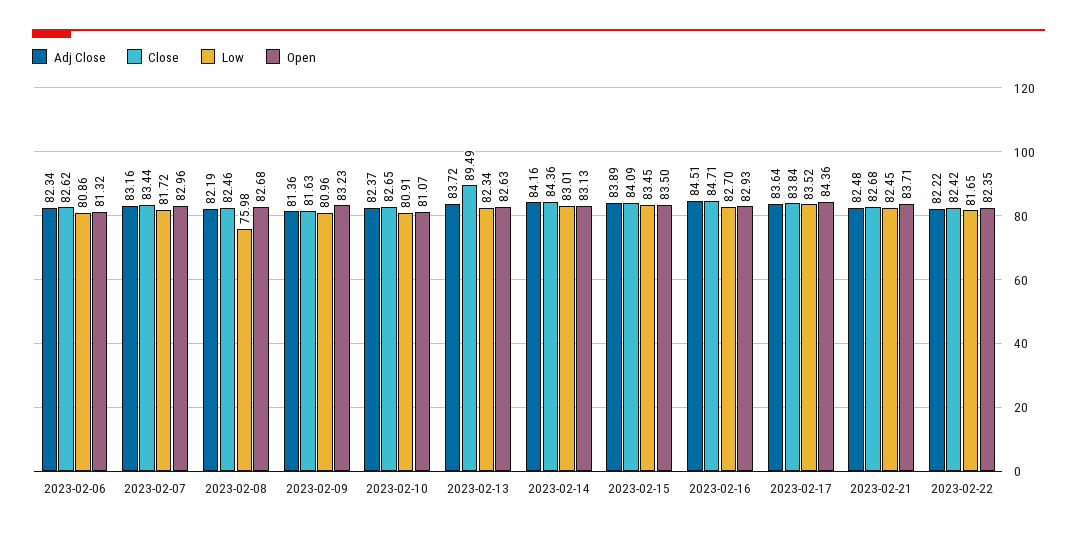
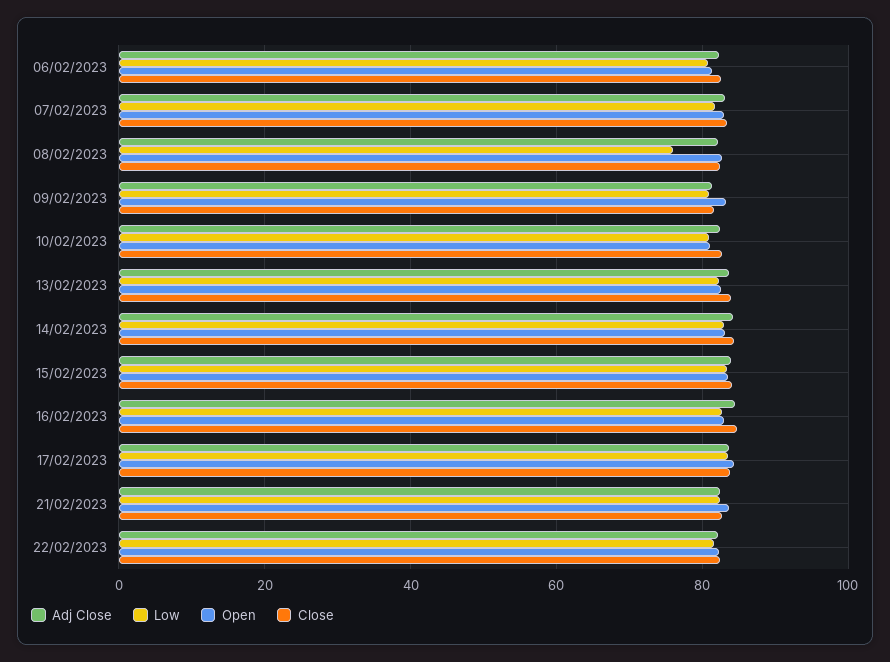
Close, 2023-02-13: 89.49 -> 84

